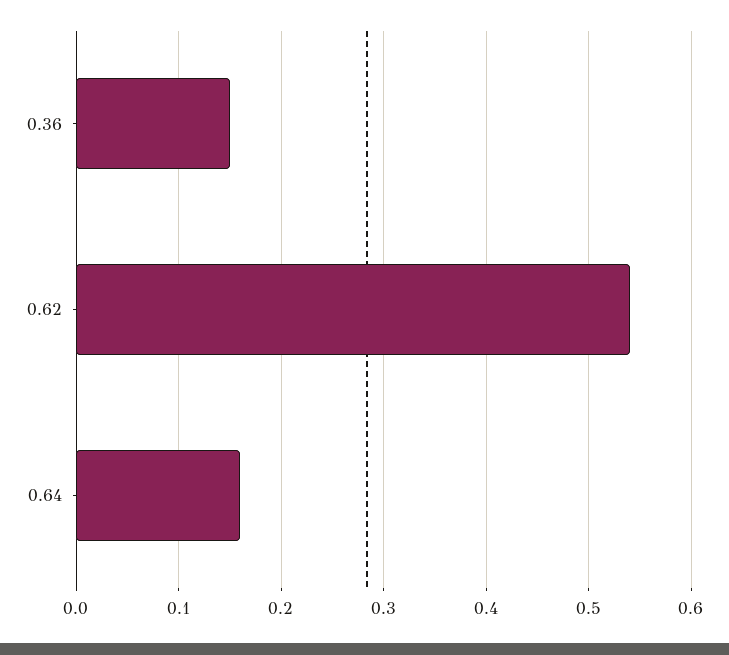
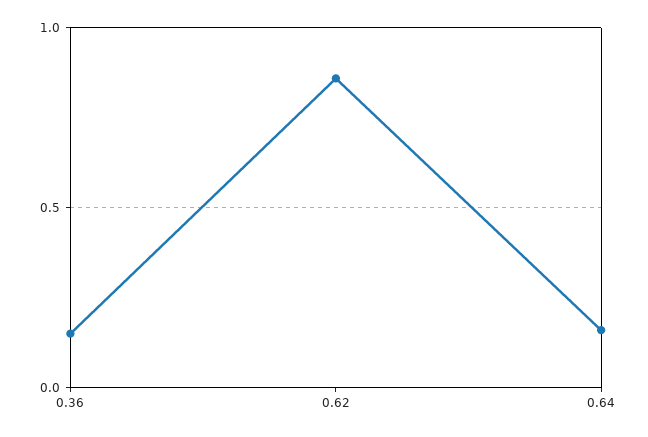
0.62: 0.54 -> 0.85

